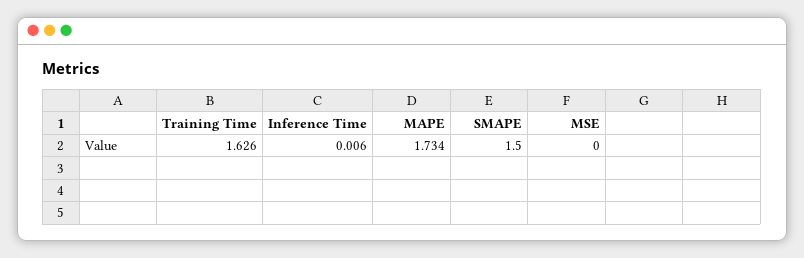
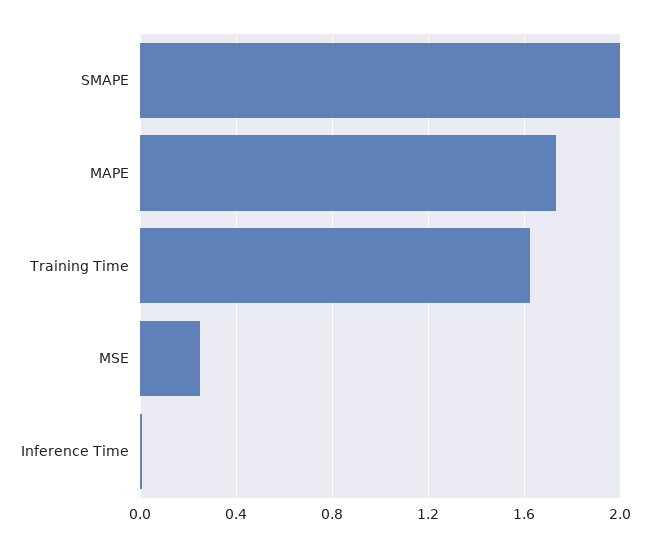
SMAPE: 1.5 -> 2
MSE: 0 -> 0.25

